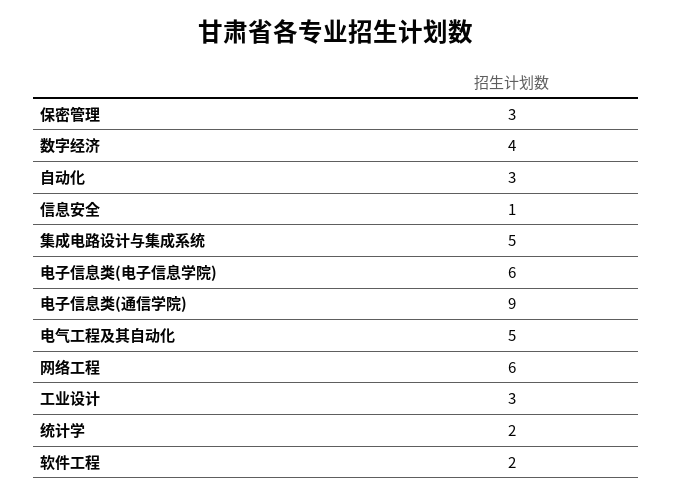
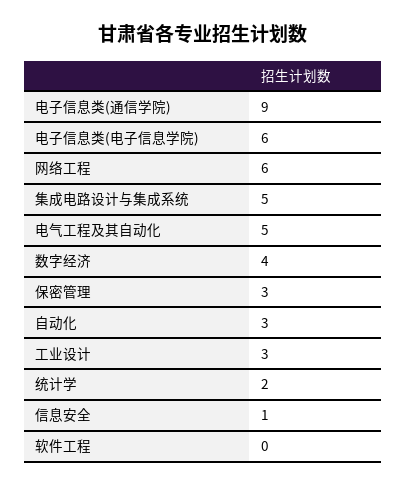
软件工程: 2 -> 0

